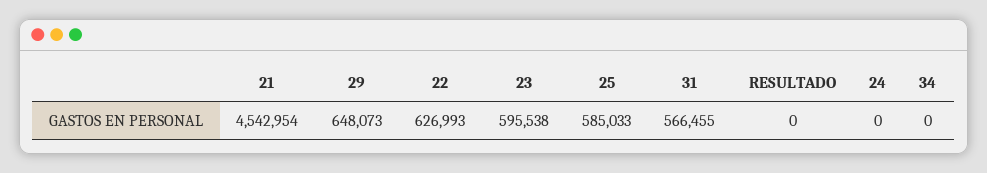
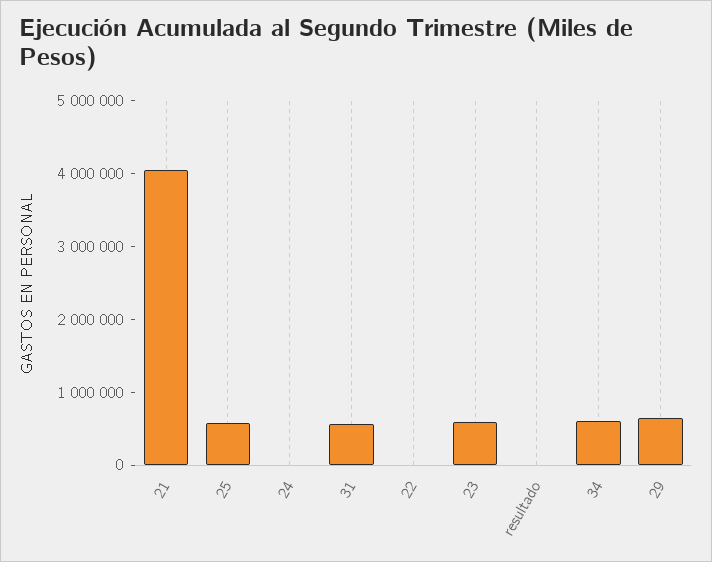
21: 4542954 -> 4000000
22: 626993 -> 0
34: 0 -> 600000

